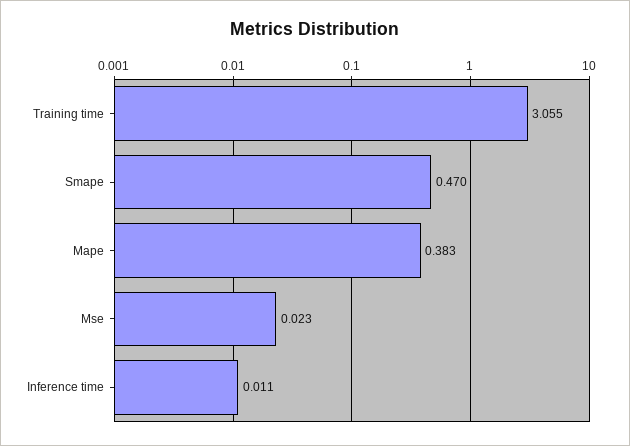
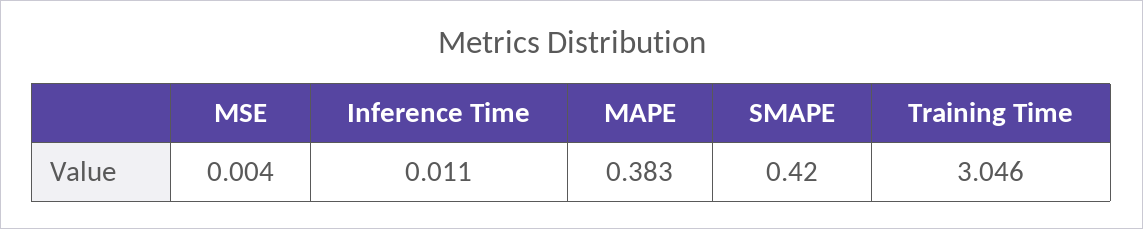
Training time: 3.055 -> 3.046
Smape: 0.47 -> 0.42
Mse: 0.023 -> 0.004

